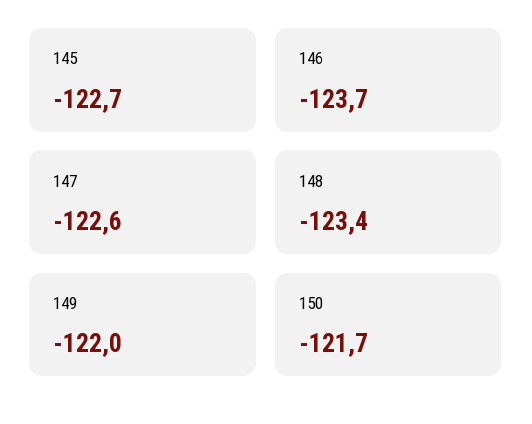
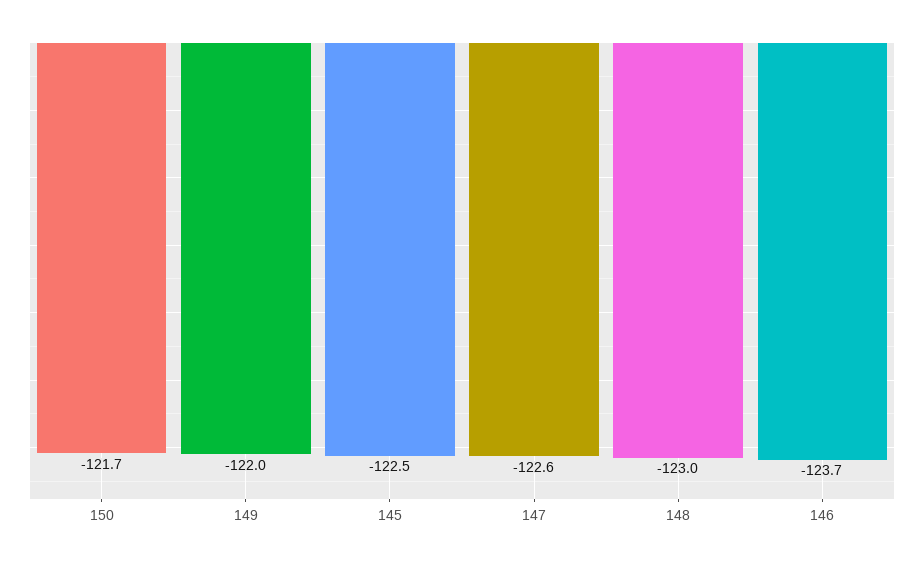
145: -122.7 -> -122.5
148: -123.4 -> -123

